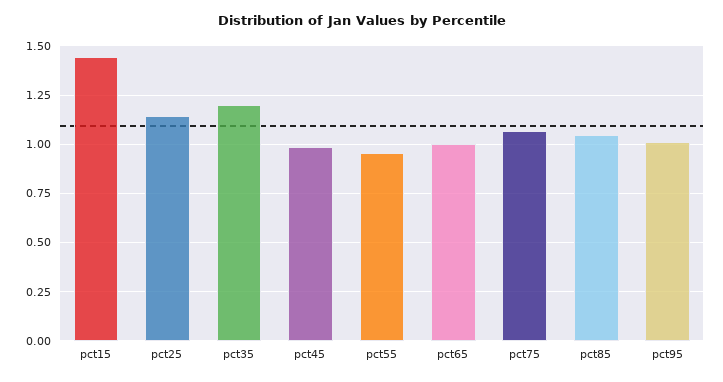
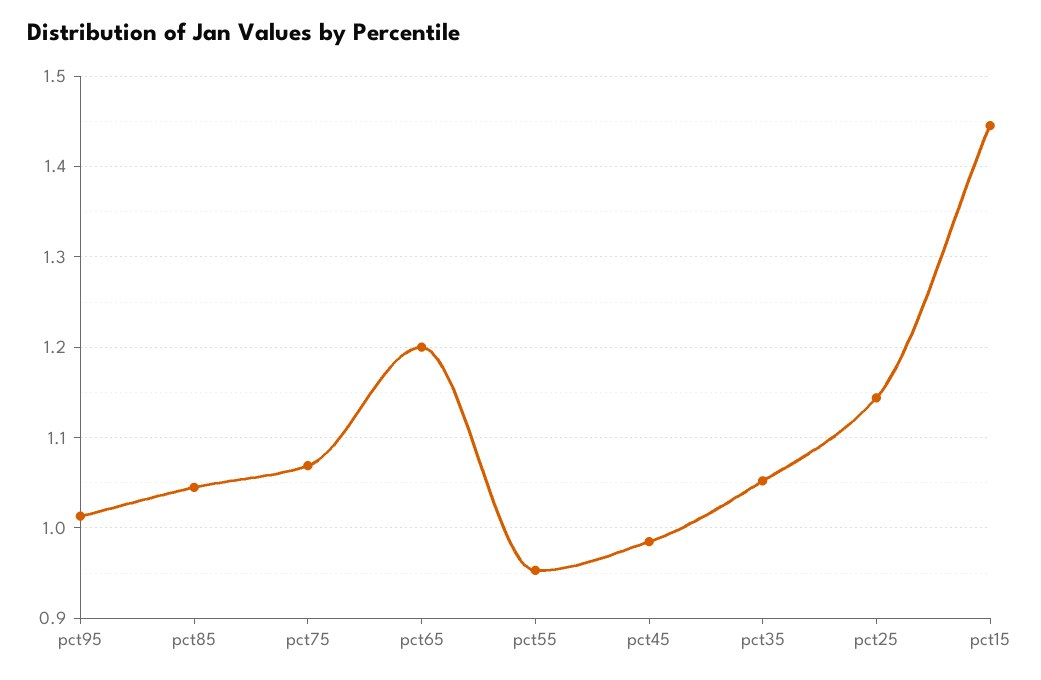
pct35: 1.2 -> 1.05
pct65: 1 -> 1.2

